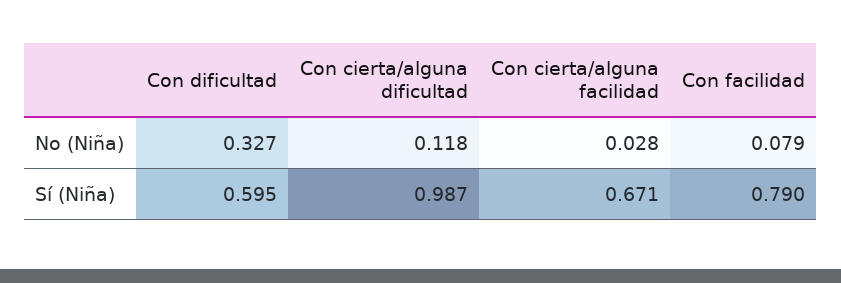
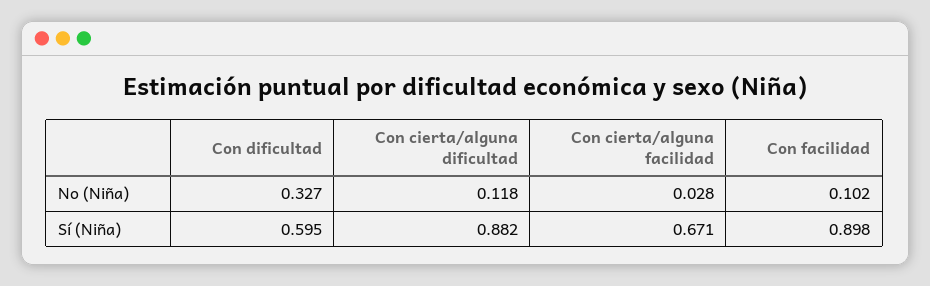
Con facilidad, No (Niña): 0.079 -> 0.102
Con cierta/alguna dificultad, Sí (Niña): 0.987 -> 0.882
Con facilidad, Sí (Niña): 0.79 -> 0.898

